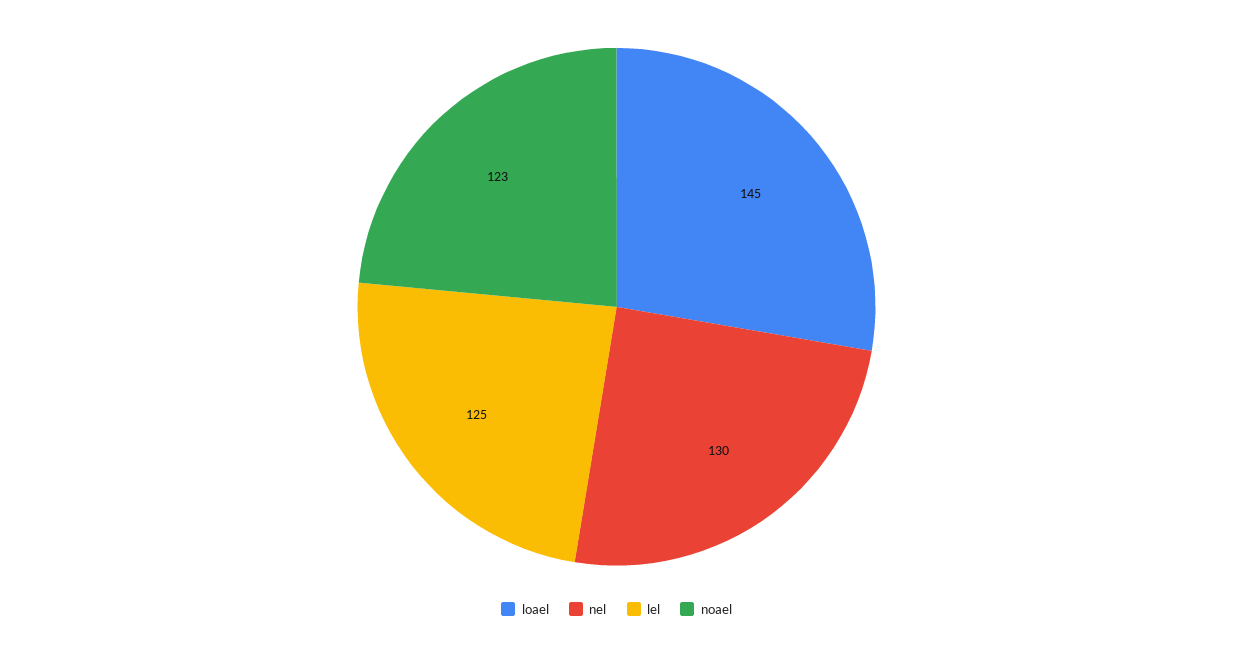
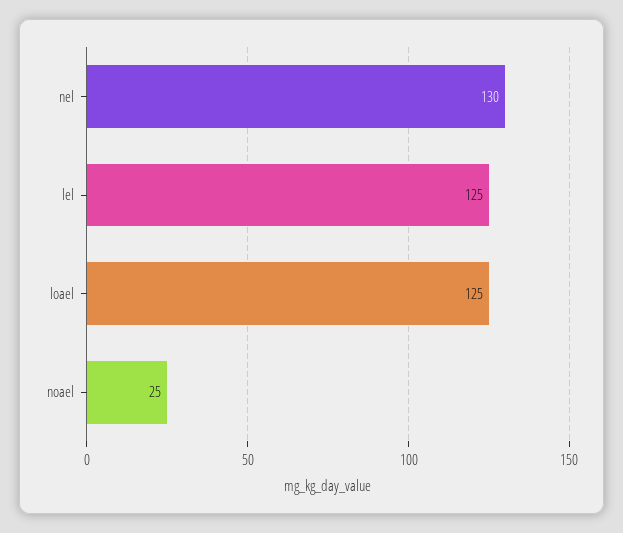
loael: 145 -> 125
noael: 123 -> 25

